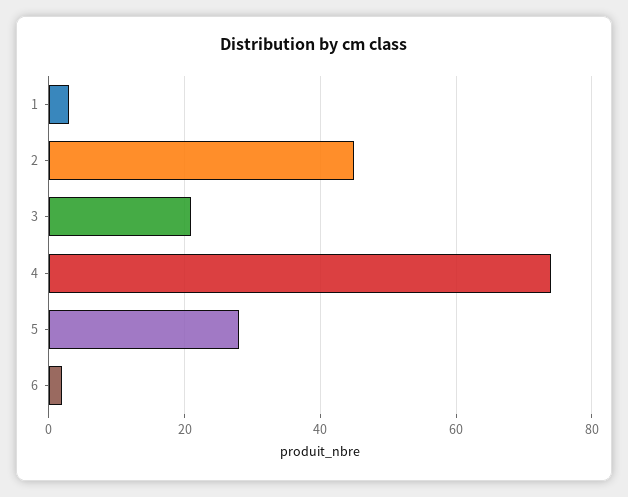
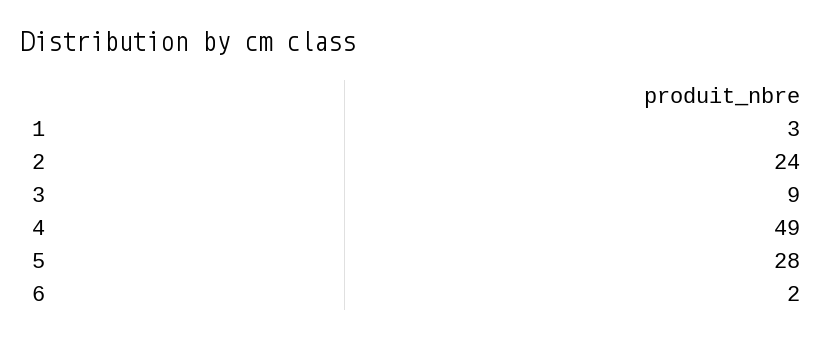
2: 45 -> 24
3: 20 -> 9
4: 75 -> 49

